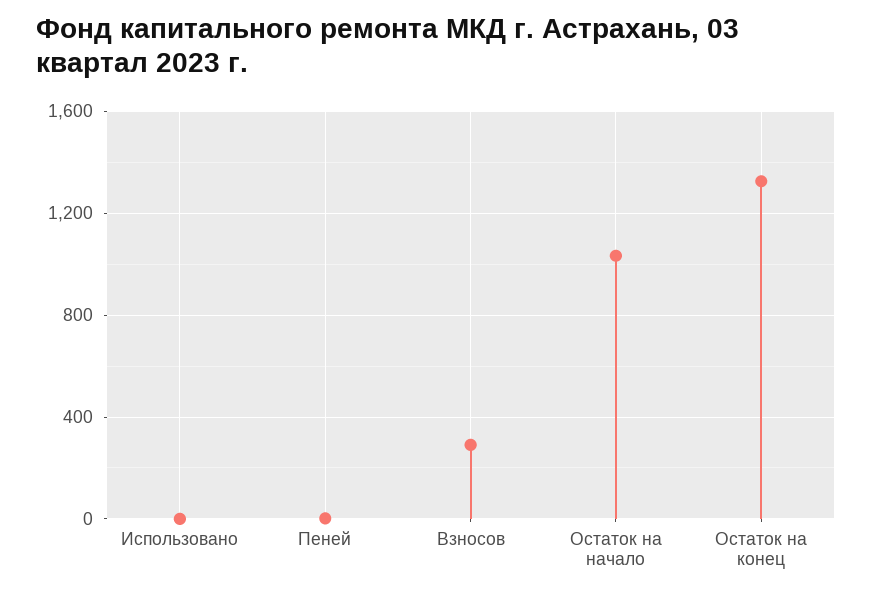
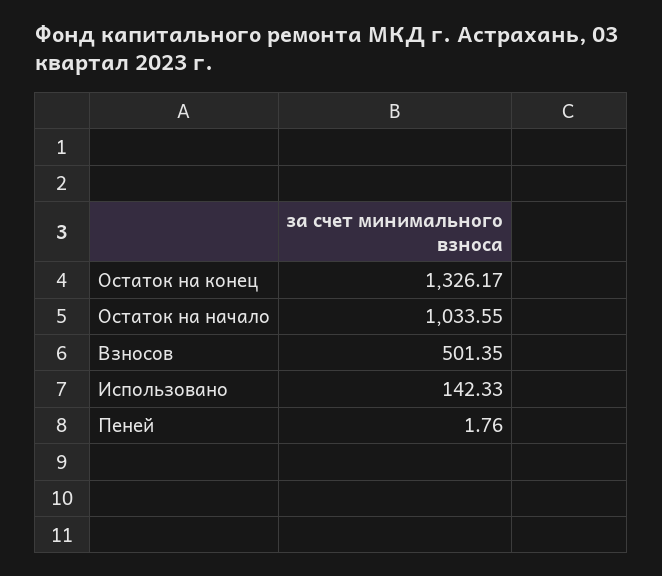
Использовано: 0 -> 142.33
Взносов: 300 -> 501.35

